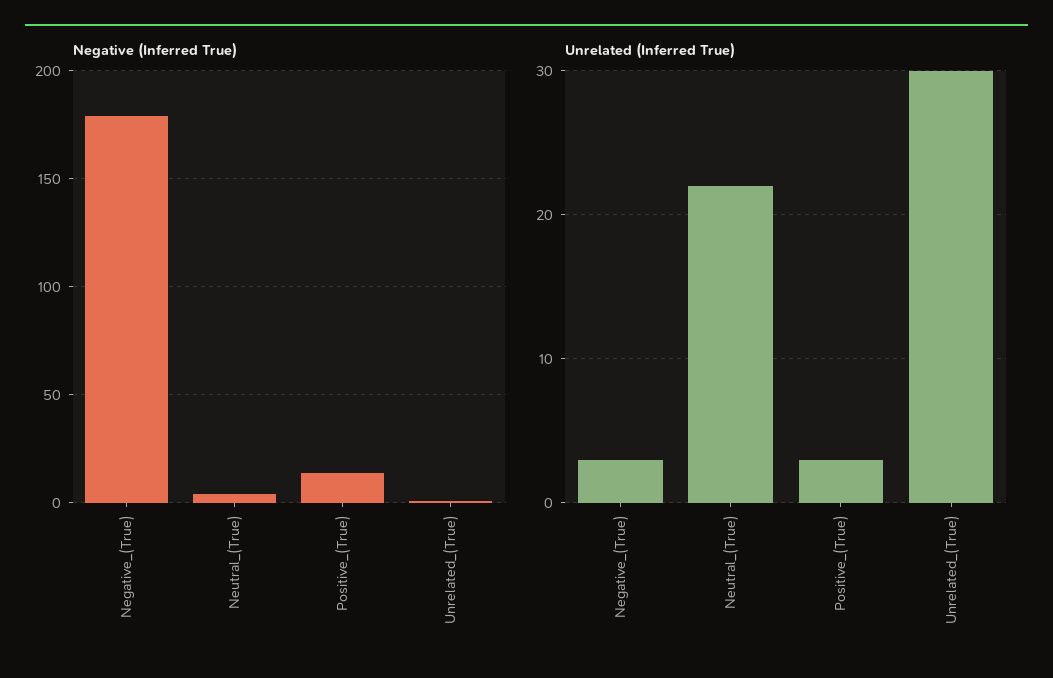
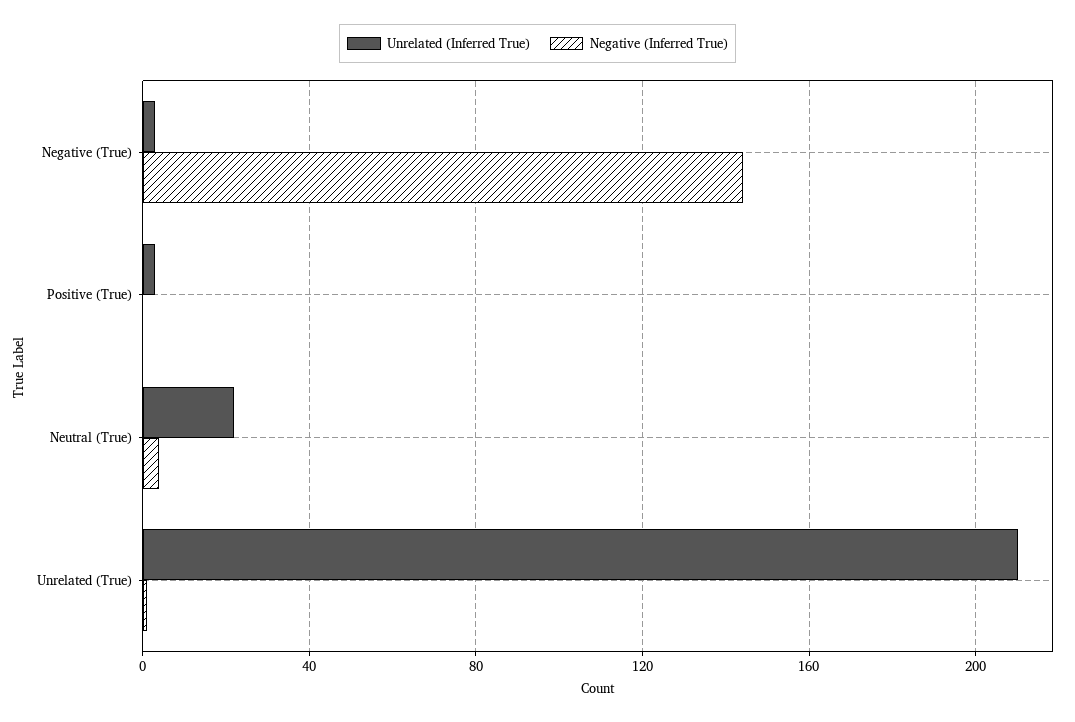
Negative (Inferred True), Negative_(True): 180 -> 145
Negative (Inferred True), Positive_(True): 15 -> 0
Unrelated (Inferred True), Unrelated_(True): 30 -> 210

